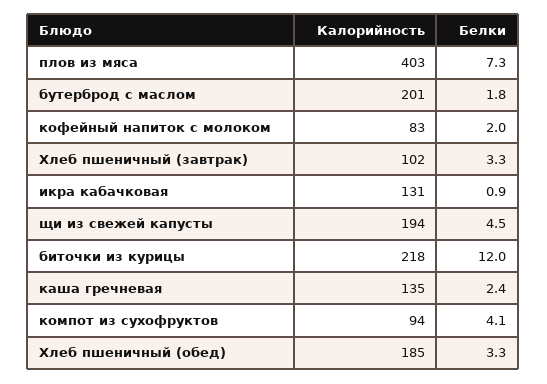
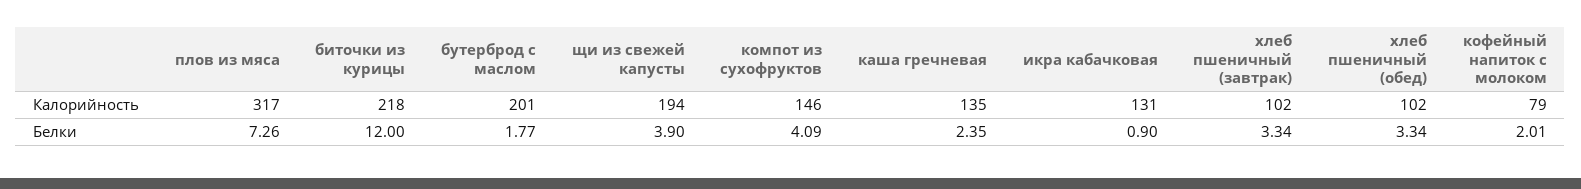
Калорийность, плов из мяса: 403 -> 317
Калорийность, кофейный напиток с молоком: 83 -> 79
Белки, щи из свежей капусты: 4.5 -> 3.9
Калорийность, компот из сухофруктов: 94 -> 146
Калорийность, Хлеб пшеничный (обед): 185 -> 102

